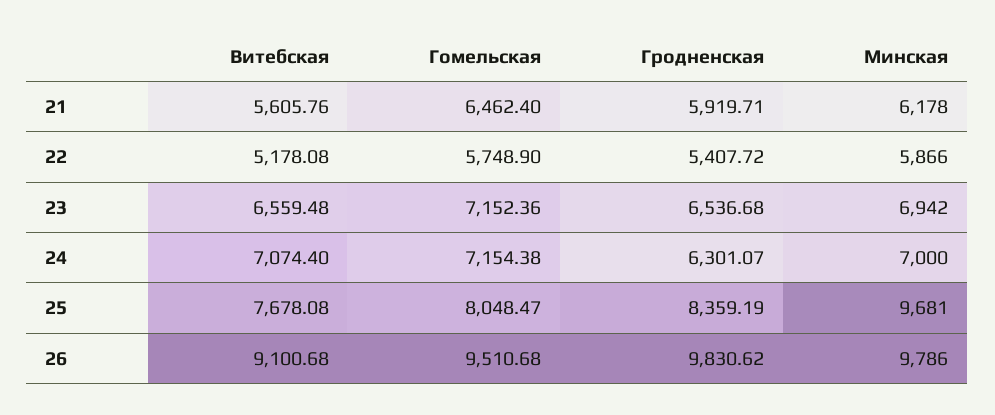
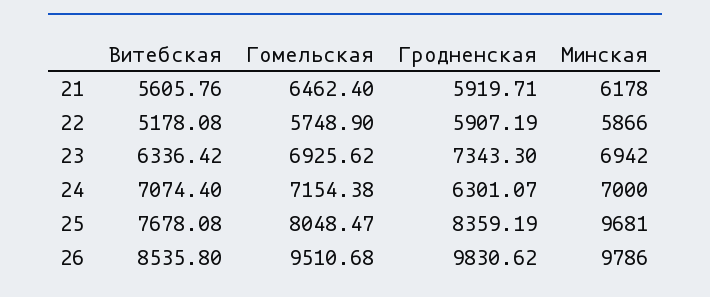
Гродненская, 22: 5407.72 -> 5907.19
Витебская, 23: 6559.48 -> 6336.42
Гомельская, 23: 7152.36 -> 6925.62
Гродненская, 23: 6536.68 -> 7343.3
Витебская, 26: 9100.68 -> 8535.8

